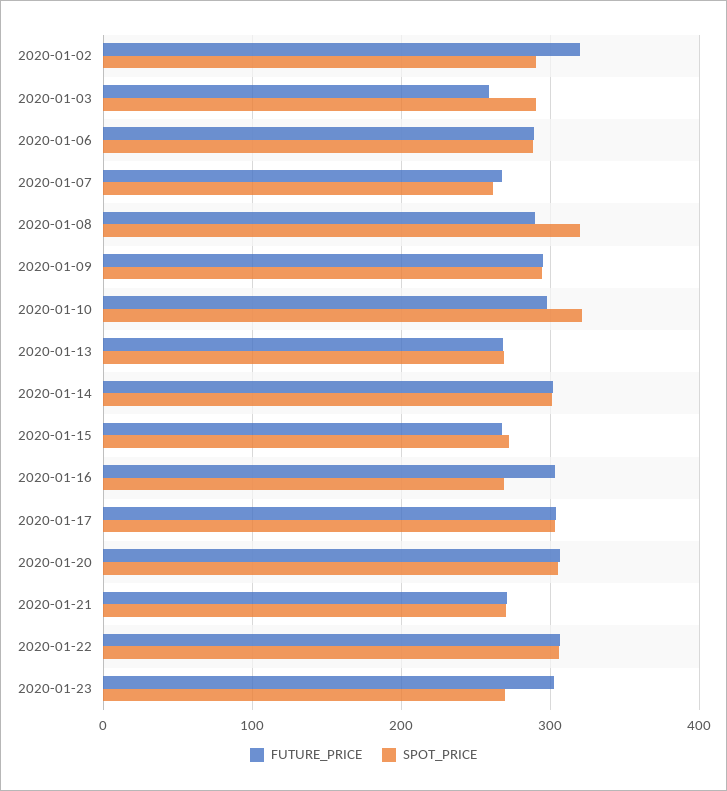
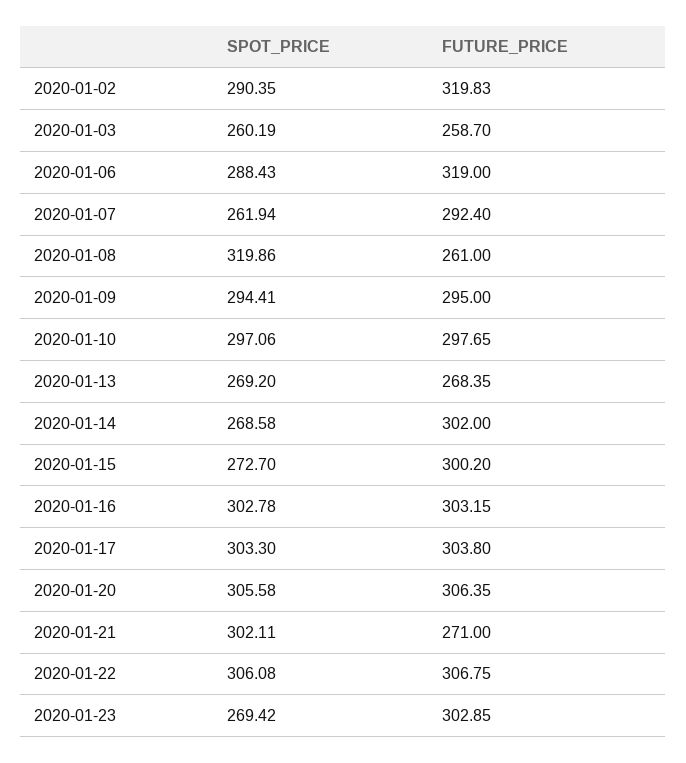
SPOT_PRICE, 2020-01-03: 290 -> 260.19
FUTURE_PRICE, 2020-01-06: 290 -> 319
FUTURE_PRICE, 2020-01-07: 270 -> 292.4
FUTURE_PRICE, 2020-01-08: 290 -> 261
SPOT_PRICE, 2020-01-10: 320 -> 297.06
SPOT_PRICE, 2020-01-14: 300 -> 268.58
FUTURE_PRICE, 2020-01-15: 270 -> 300.2
SPOT_PRICE, 2020-01-16: 270 -> 302.78
SPOT_PRICE, 2020-01-21: 270 -> 302.11

